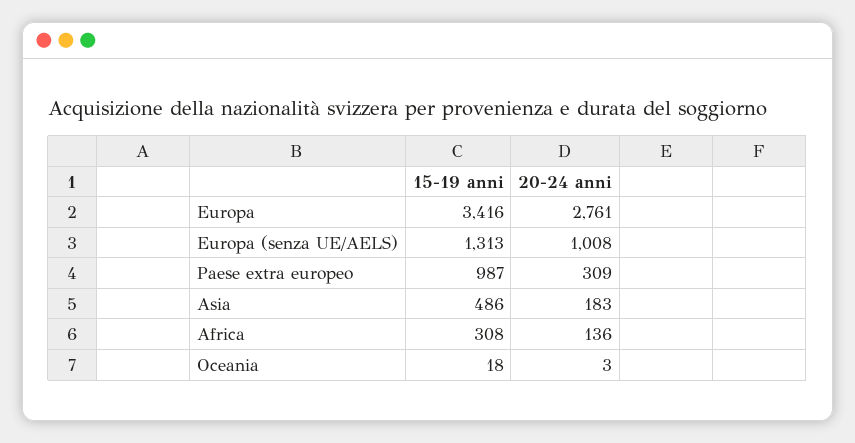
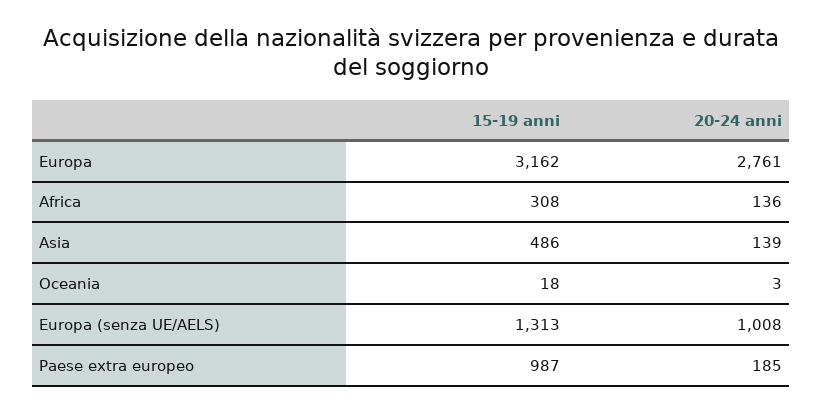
15-19 anni, Europa: 3416 -> 3162
20-24 anni, Paese extra europeo: 309 -> 185
20-24 anni, Asia: 183 -> 139

